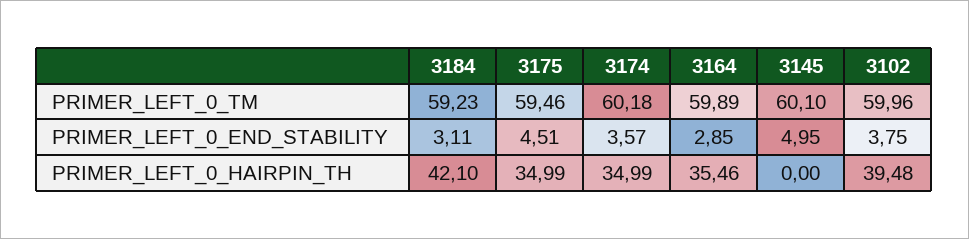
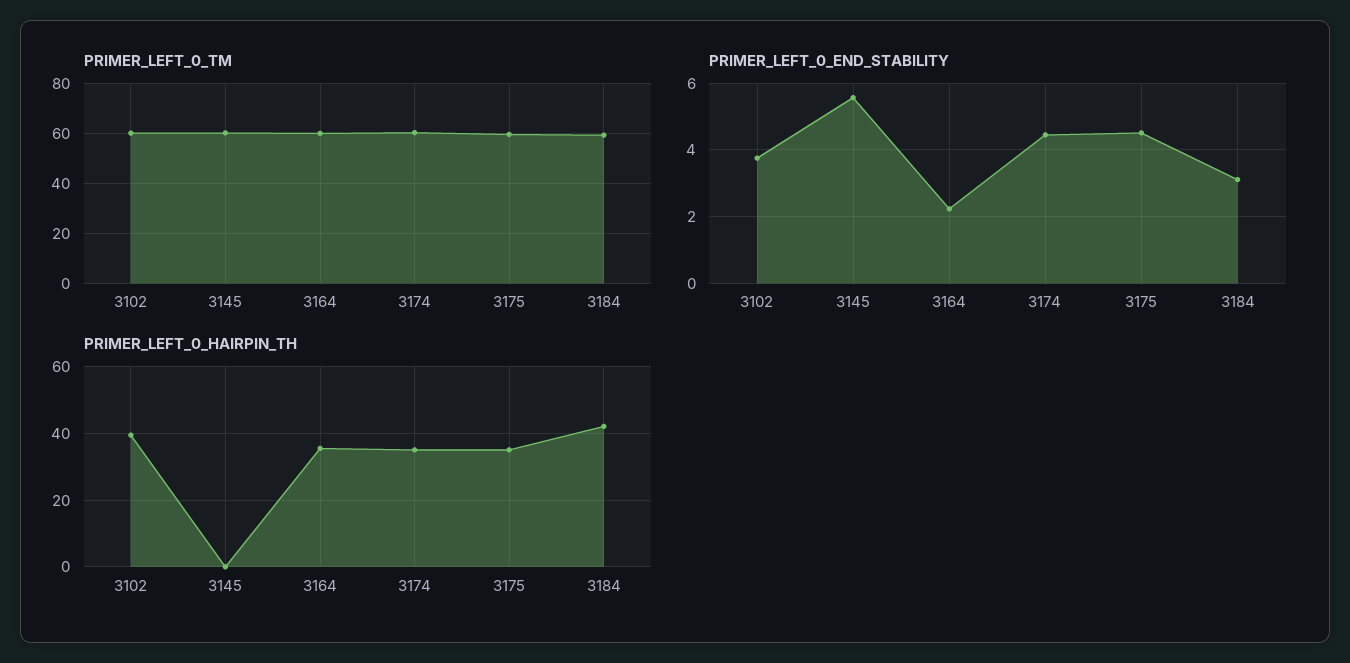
PRIMER_LEFT_0_END_STABILITY, 3174: 3.57 -> 4.4
PRIMER_LEFT_0_END_STABILITY, 3164: 2.85 -> 2.2
PRIMER_LEFT_0_END_STABILITY, 3145: 4.95 -> 5.6

